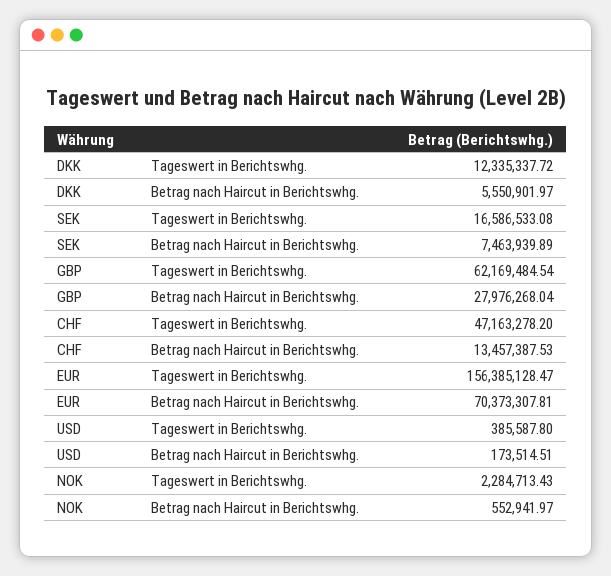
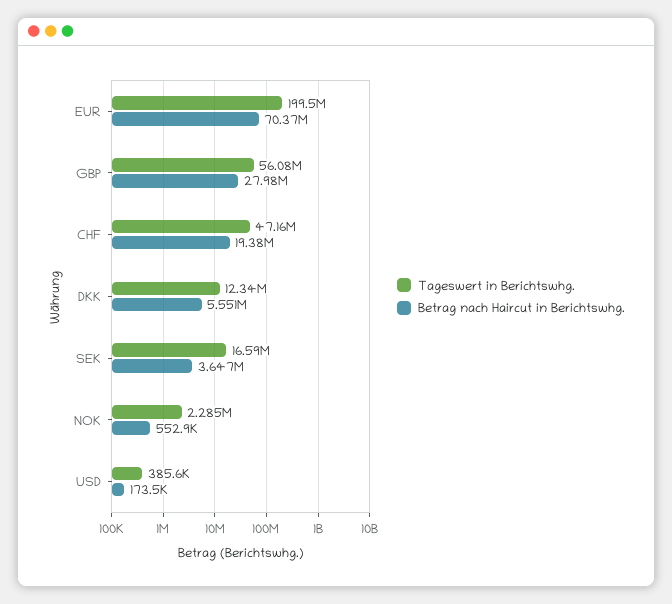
Betrag nach Haircut in Berichtswhg., SEK: 7463939.89 -> 3647000
Tageswert in Berichtswhg., GBP: 62169484.54 -> 56080000
Betrag nach Haircut in Berichtswhg., CHF: 13457387.53 -> 19380000
Tageswert in Berichtswhg., EUR: 156385128.47 -> 199500000

